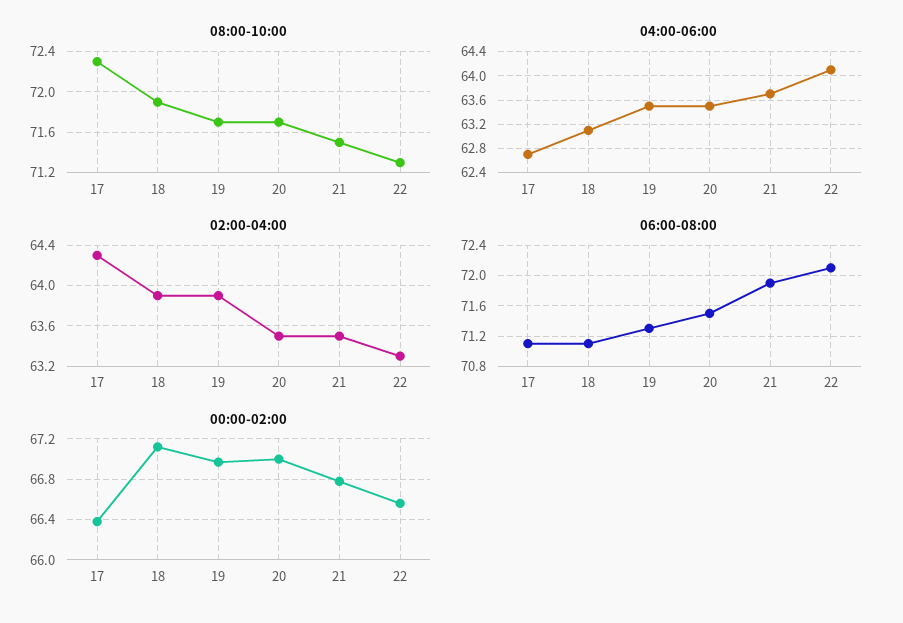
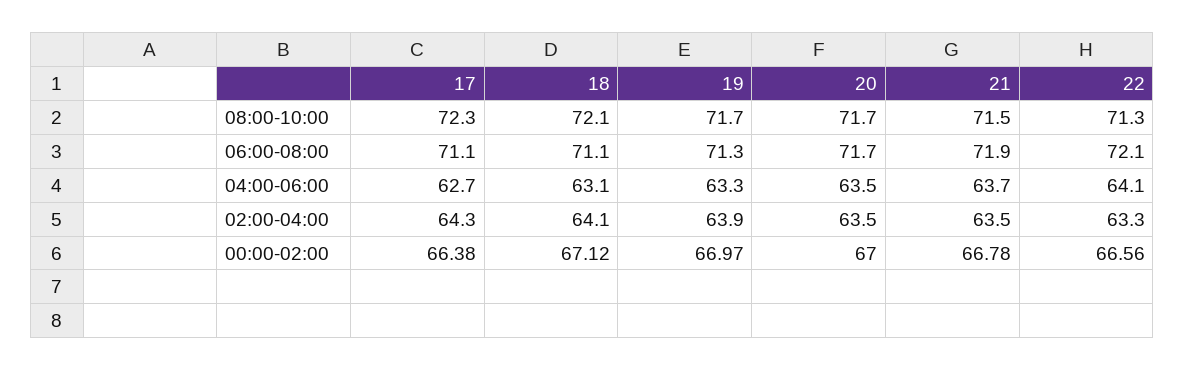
08:00-10:00, 18: 71.9 -> 72.1
04:00-06:00, 19: 63.5 -> 63.3
02:00-04:00, 18: 63.9 -> 64.1
06:00-08:00, 20: 71.5 -> 71.7

